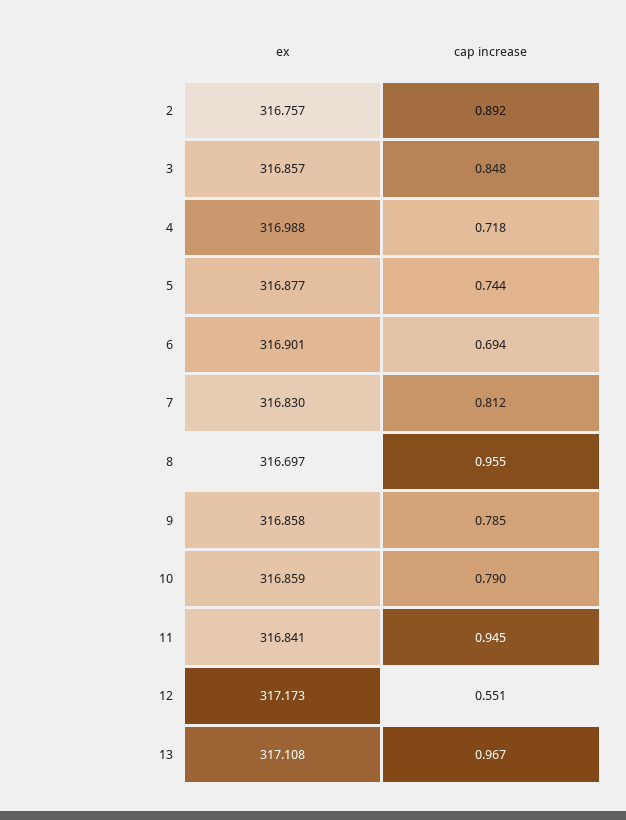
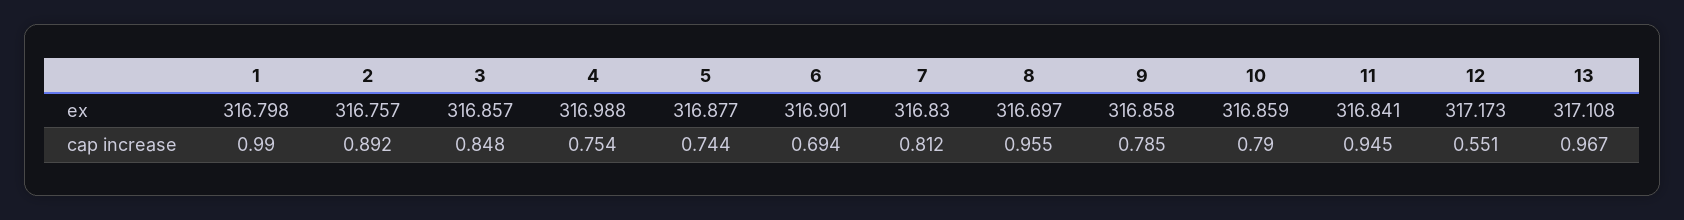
cap increase, 4: 0.718 -> 0.754
ex, 1: none -> 316.798
cap increase, 1: none -> 0.99

